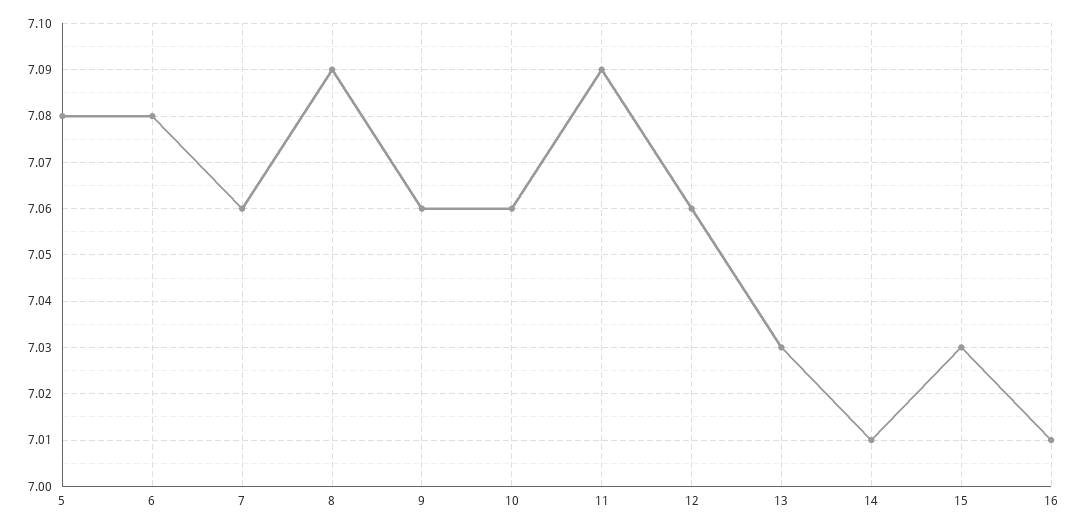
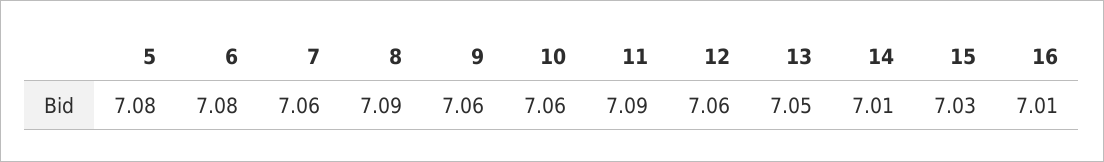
13: 7.03 -> 7.05

